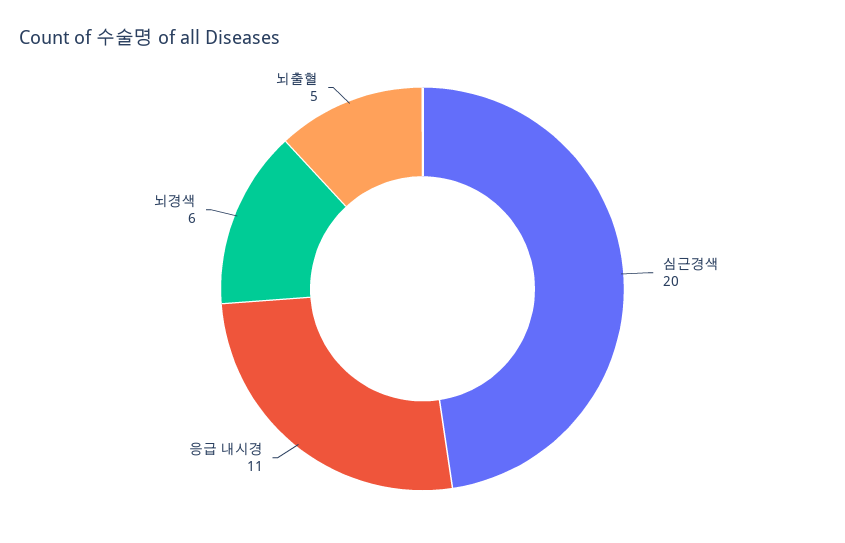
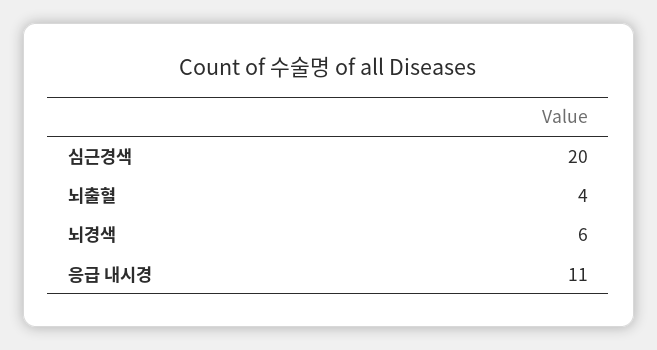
뇌출혈: 5 -> 4

